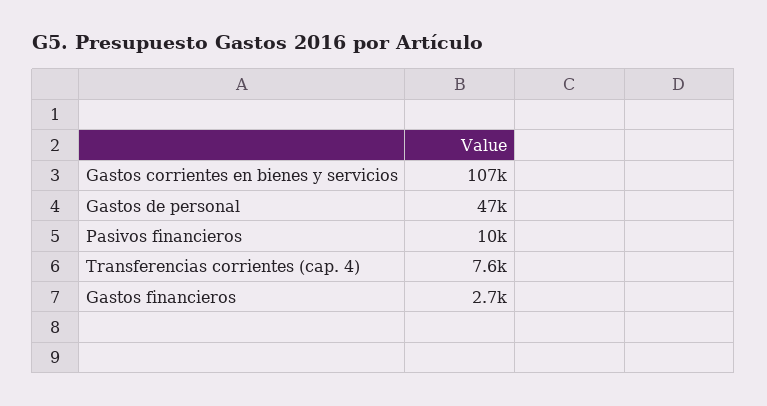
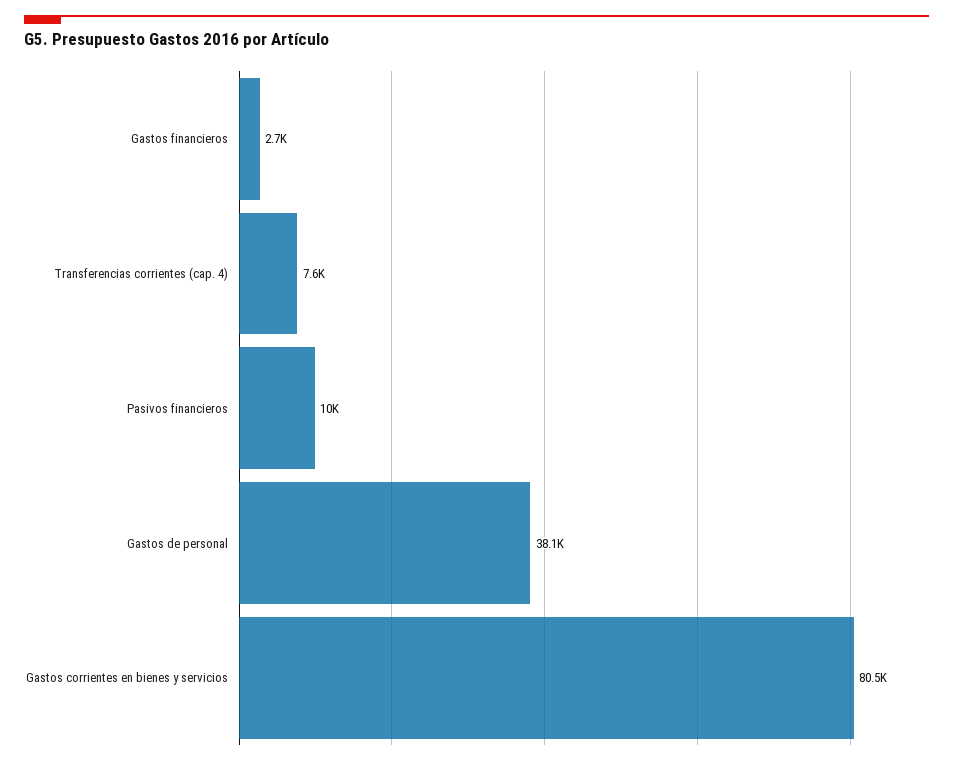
Gastos corrientes en bienes y servicios: 107000 -> 80500
Gastos de personal: 47000 -> 38100

